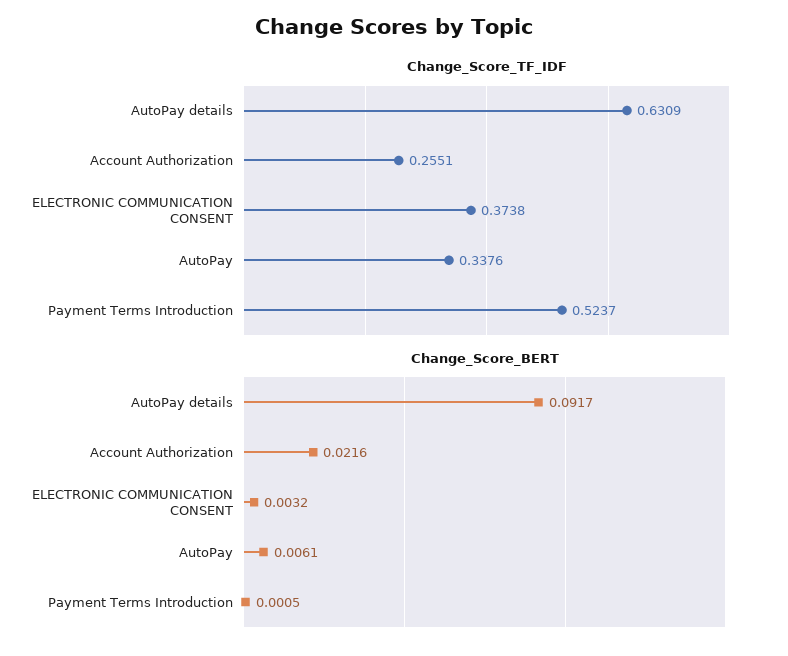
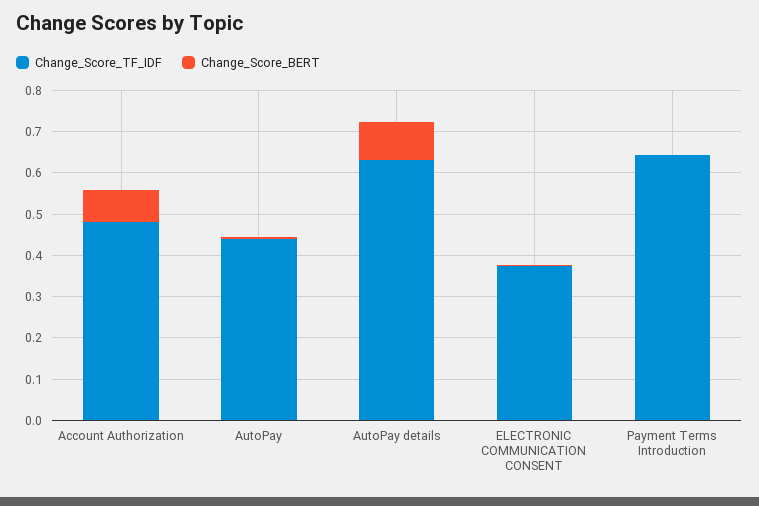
Change_Score_TF_IDF, Account Authorization: 0.2551 -> 0.48
Change_Score_TF_IDF, AutoPay: 0.3376 -> 0.44
Change_Score_TF_IDF, Payment Terms Introduction: 0.5237 -> 0.64
Change_Score_BERT, Account Authorization: 0.0216 -> 0.08

